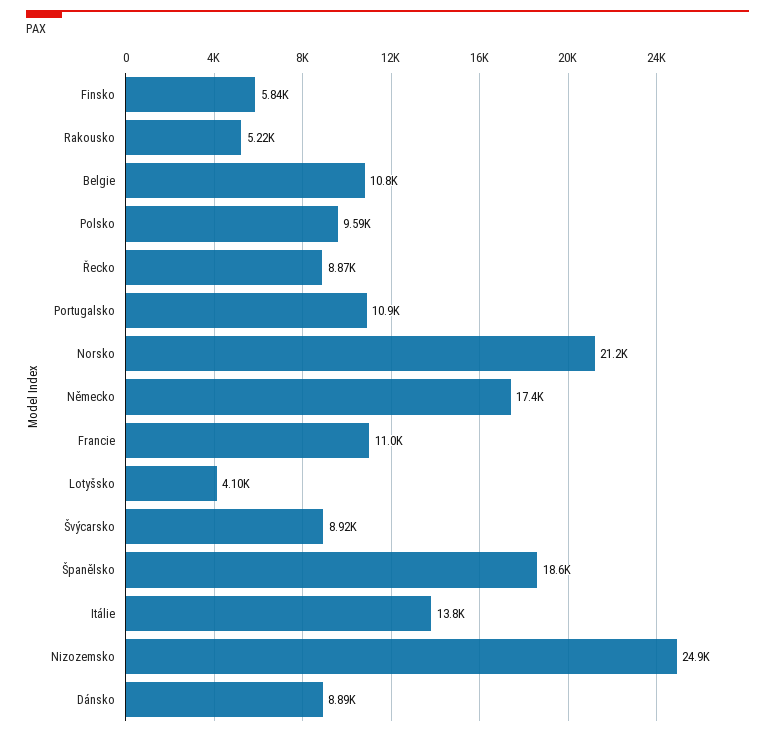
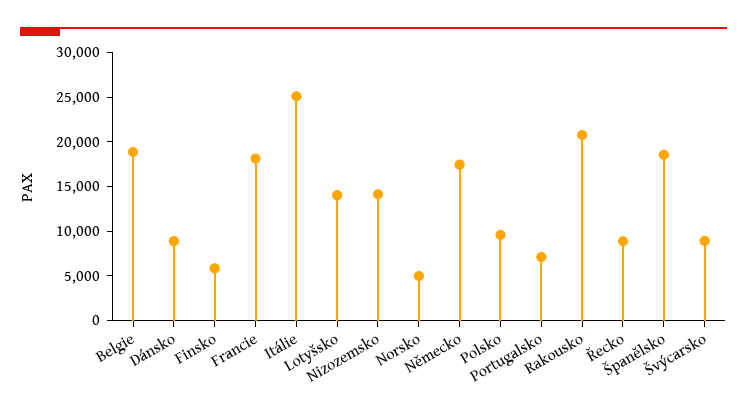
Rakousko: 5220 -> 21000
Belgie: 10800 -> 19000
Portugalsko: 10900 -> 7000
Norsko: 21200 -> 5000
Francie: 11000 -> 18000
Lotyšsko: 4100 -> 14000
Itálie: 13800 -> 25000
Nizozemsko: 24900 -> 14000

